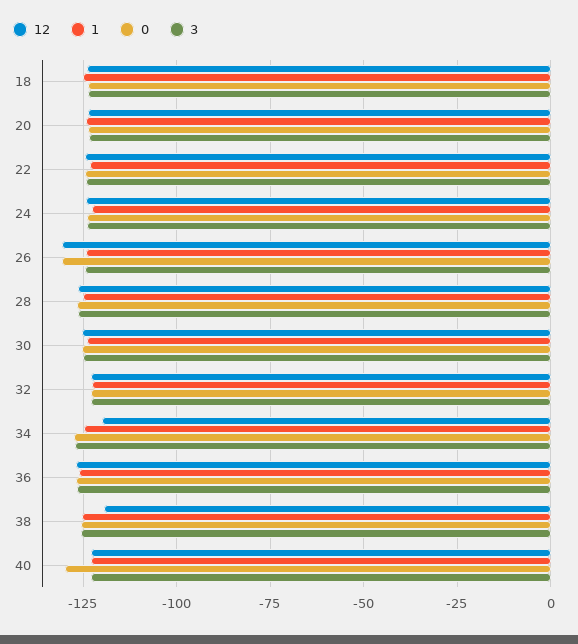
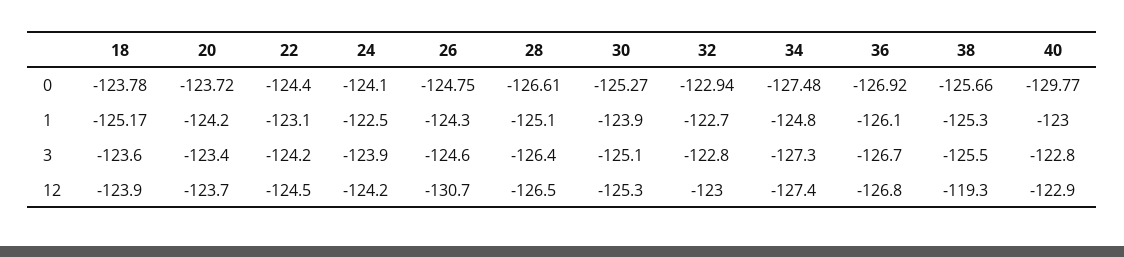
0, 26: -130 -> -124.75
12, 34: -120 -> -127.4

